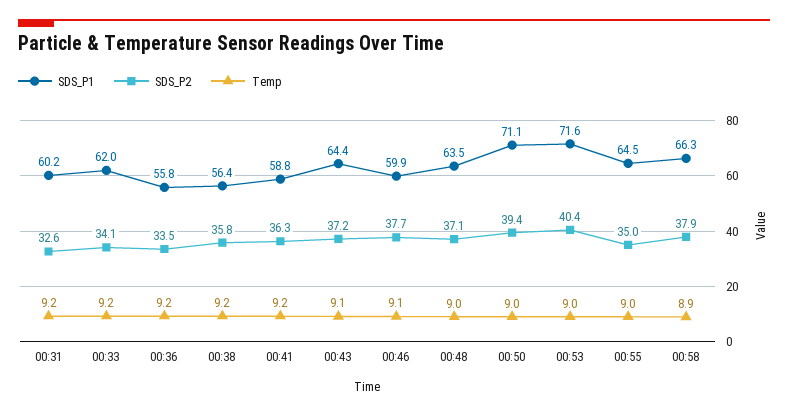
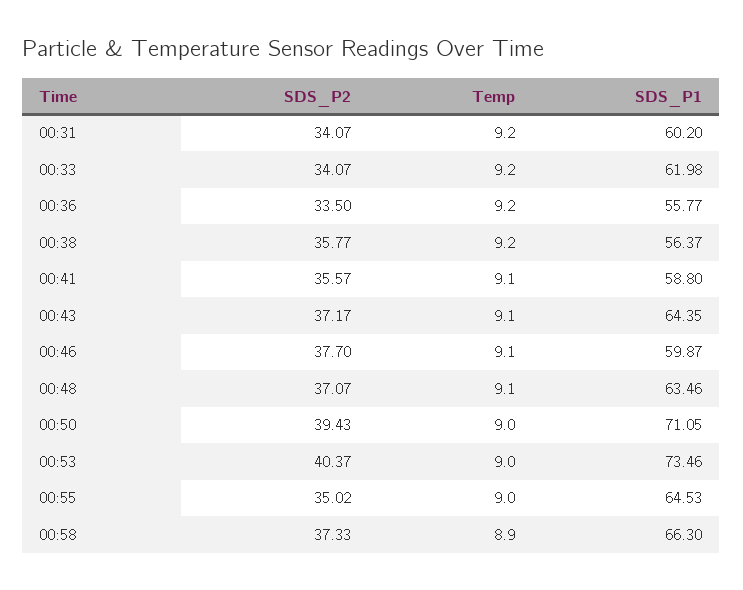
SDS_P2, 00:31: 32.6 -> 34.07
SDS_P2, 00:41: 36.3 -> 35.57
Temp, 00:41: 9.2 -> 9.1
Temp, 00:48: 9 -> 9.1
SDS_P1, 00:53: 71.6 -> 73.46
SDS_P2, 00:58: 37.9 -> 37.33

